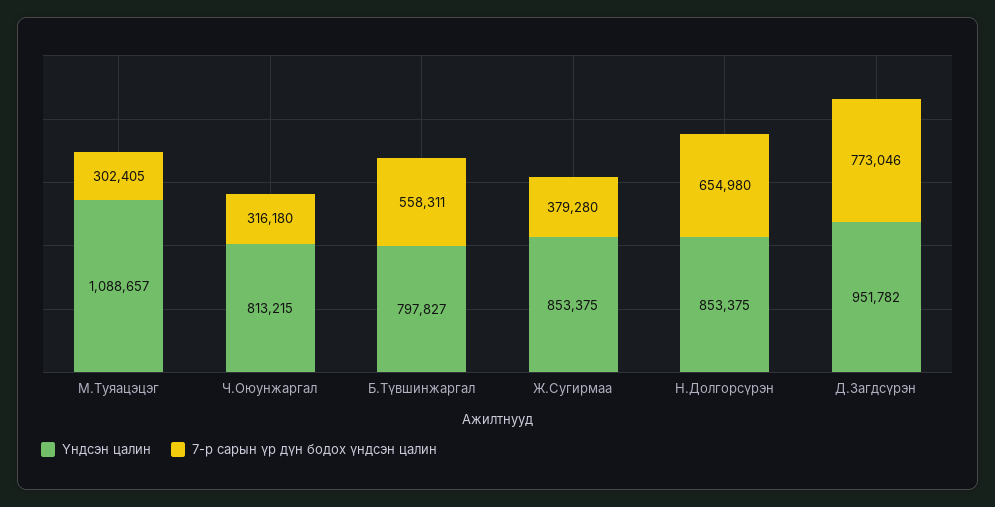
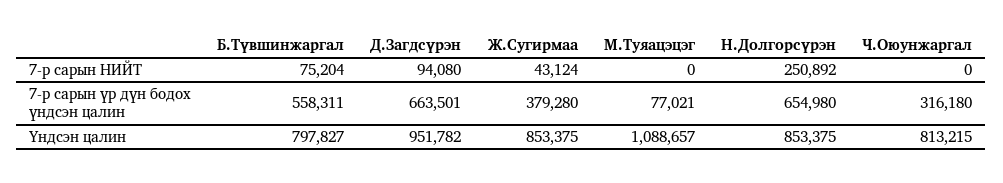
7-р сарын үр дүн бодох үндсэн цалин, М.Туяацэцэг: 302405 -> 77021
7-р сарын үр дүн бодох үндсэн цалин, Д.Загдсүрэн: 773046 -> 663501
7-р сарын НИЙТ, Б.Түвшинжаргал: none -> 75204
7-р сарын НИЙТ, Д.Загдсүрэн: none -> 94080
7-р сарын НИЙТ, Ж.Сугирмаа: none -> 43124
7-р сарын НИЙТ, М.Туяацэцэг: none -> 0
7-р сарын НИЙТ, Н.Долгорсүрэн: none -> 250892
7-р сарын НИЙТ, Ч.Оюунжаргал: none -> 0

